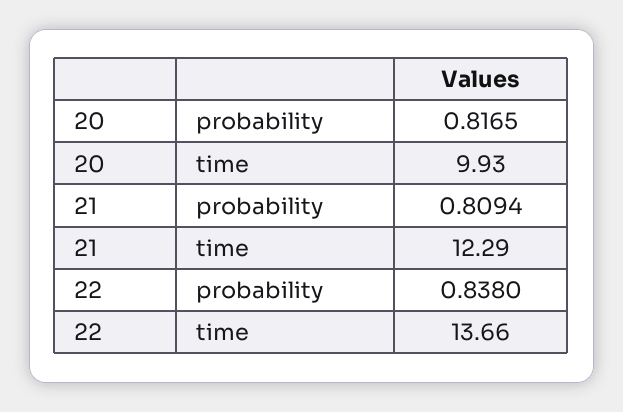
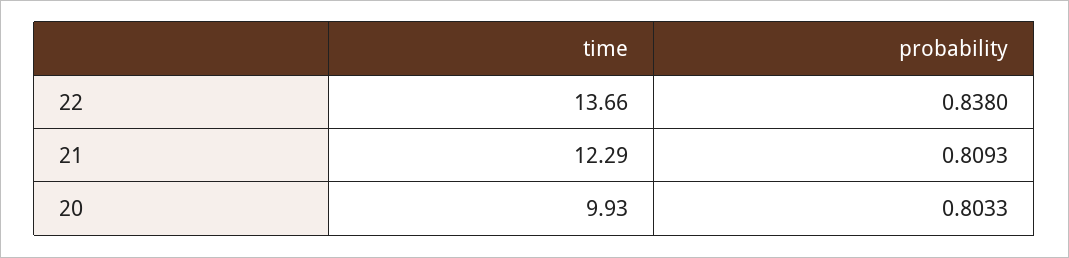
20, probability: 0.8165 -> 0.8033
21, probability: 0.8094 -> 0.8093

